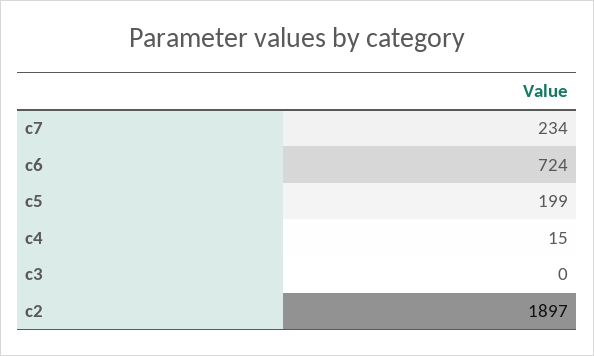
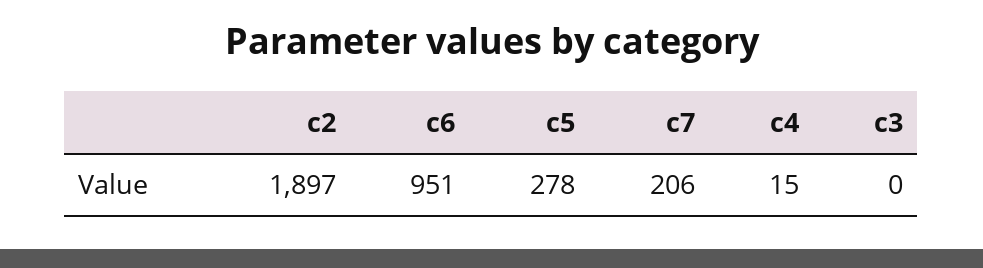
c7: 234 -> 206
c6: 724 -> 951
c5: 199 -> 278

